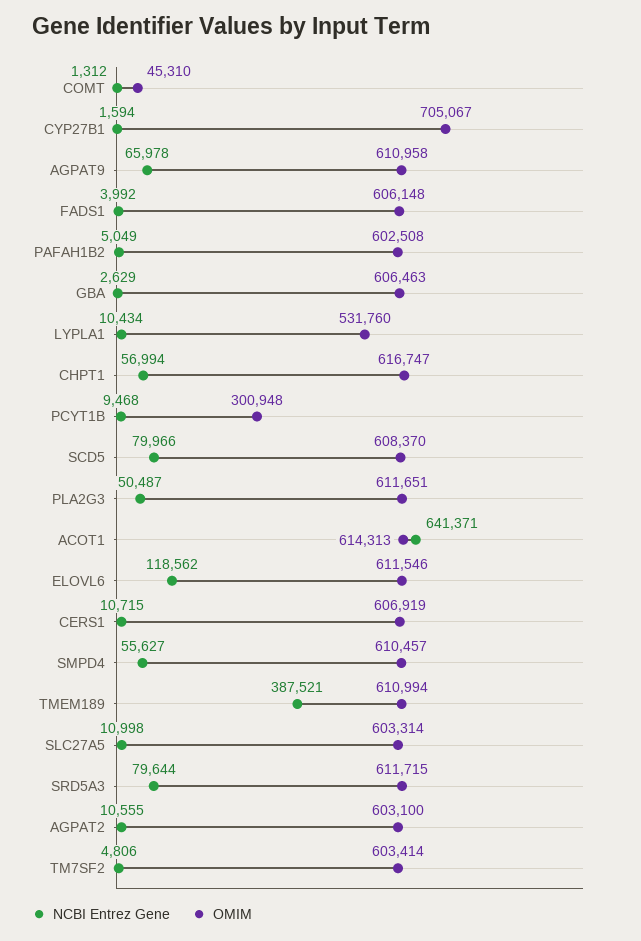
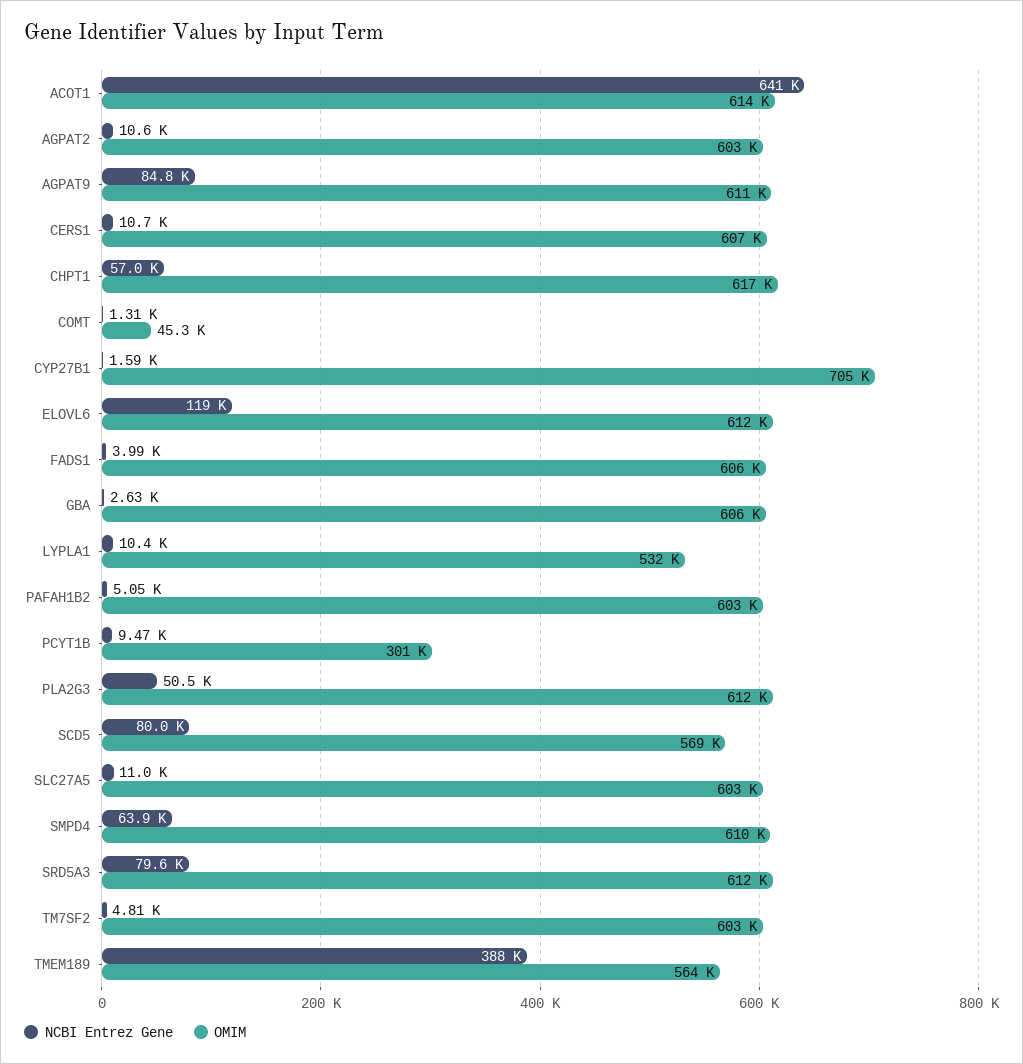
NCBI Entrez Gene, AGPAT9: 65978 -> 84800
OMIM, SCD5: 608370 -> 569000
NCBI Entrez Gene, SMPD4: 55627 -> 63900
OMIM, TMEM189: 610994 -> 564000

